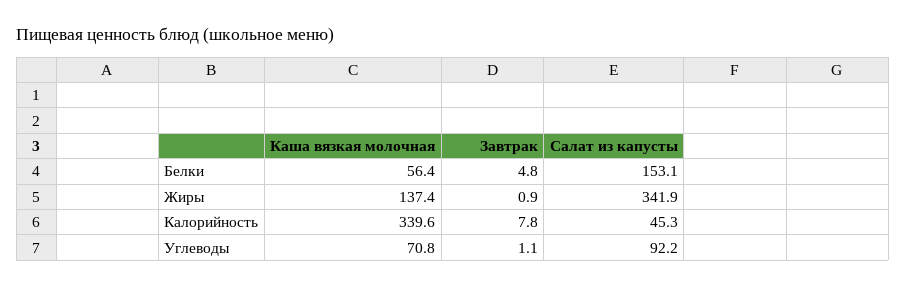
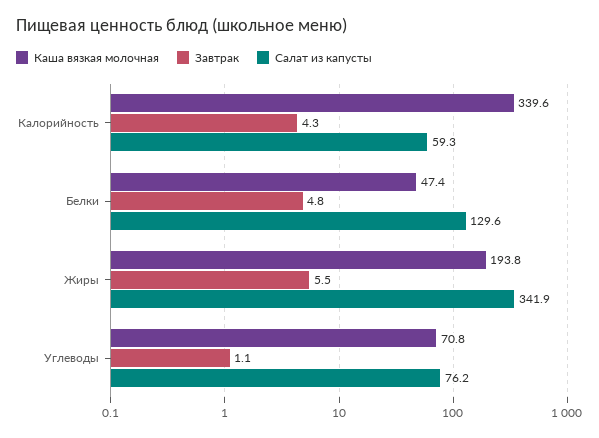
Каша вязкая молочная, Белки: 56.4 -> 47.4
Салат из капусты, Белки: 153.1 -> 129.6
Каша вязкая молочная, Жиры: 137.4 -> 193.8
Завтрак, Жиры: 0.9 -> 5.5
Завтрак, Калорийность: 7.8 -> 4.3
Салат из капусты, Калорийность: 45.3 -> 59.3
Салат из капусты, Углеводы: 92.2 -> 76.2

